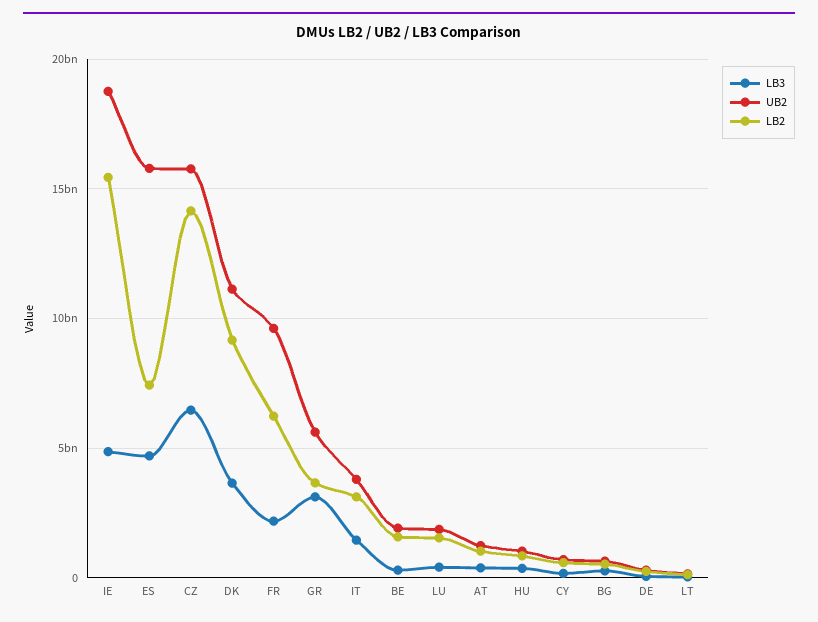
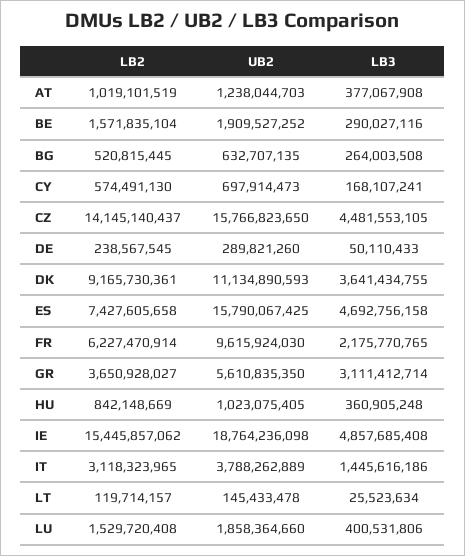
LB3, CZ: 6500000000 -> 4481553105

